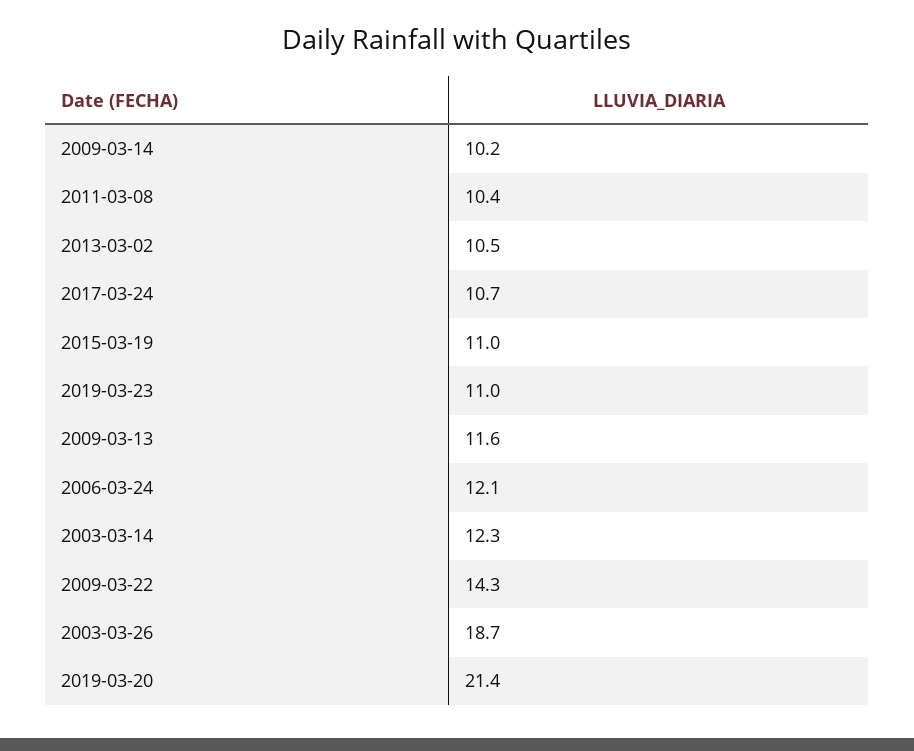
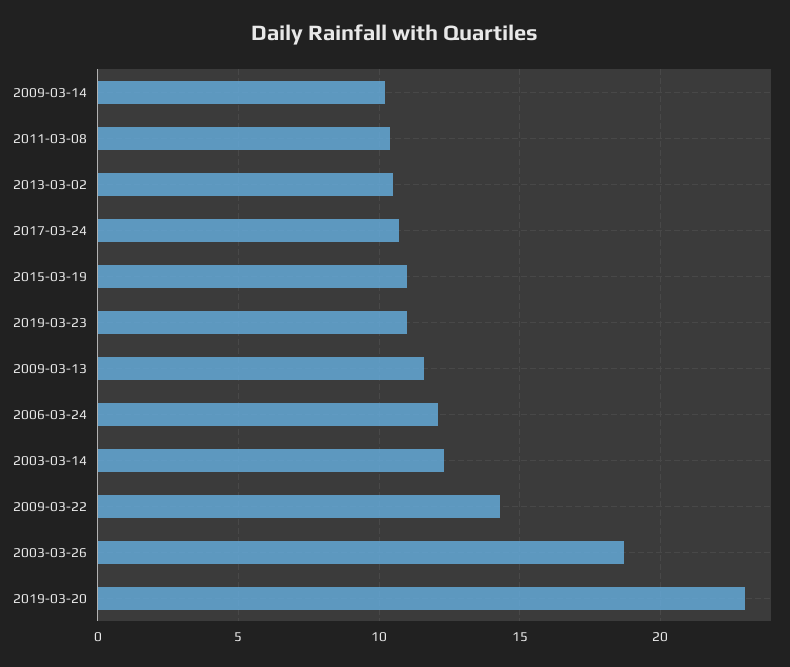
2019-03-20: 21.4 -> 23

